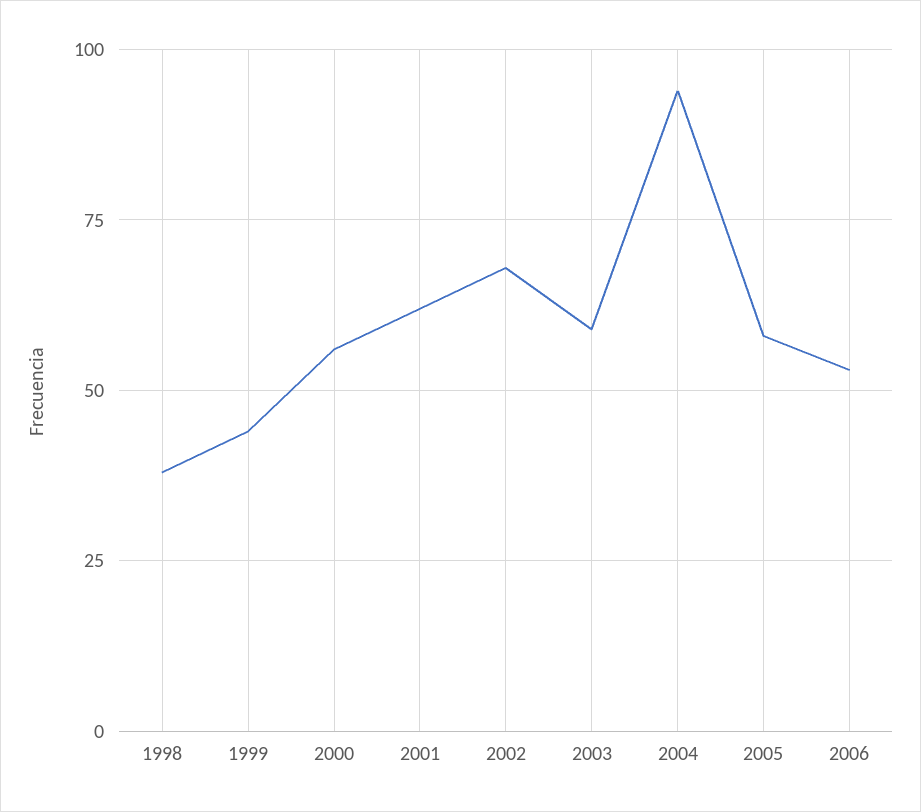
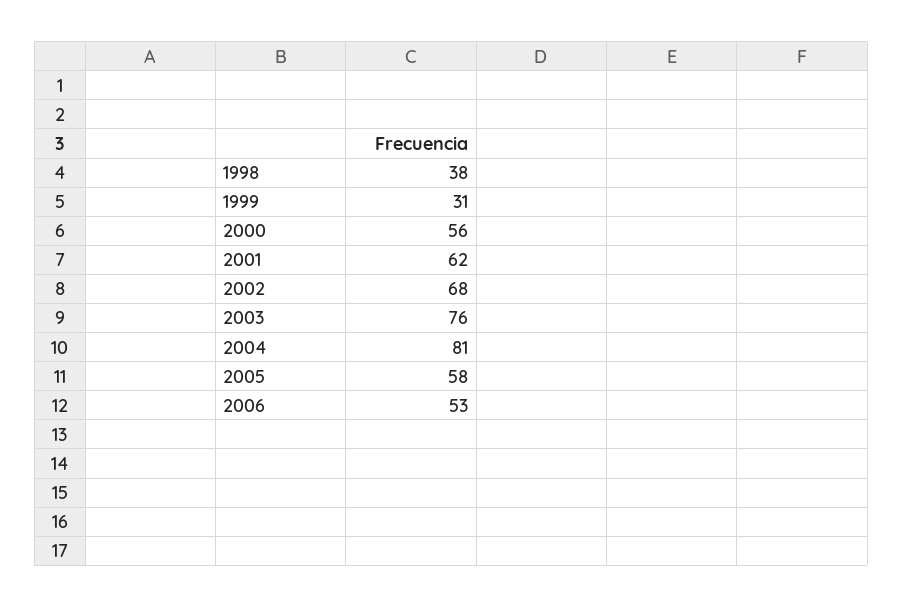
1999: 45 -> 31
2003: 60 -> 76
2004: 95 -> 81

